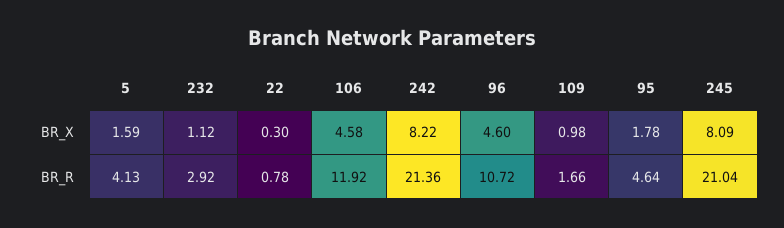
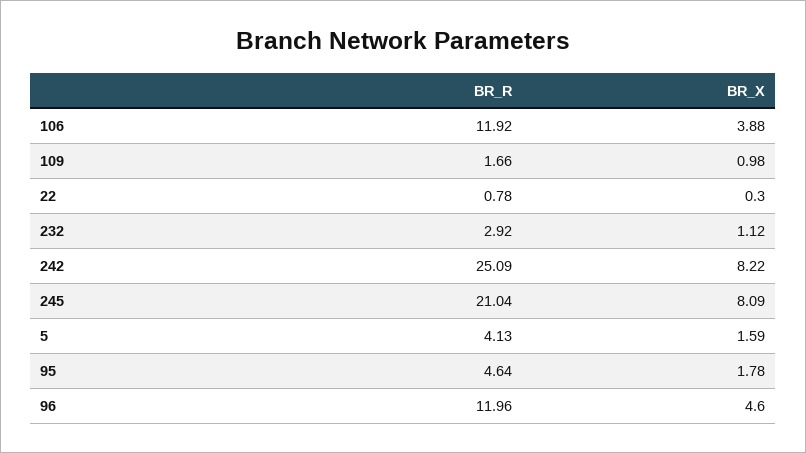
106, BR_X: 4.58 -> 3.88
242, BR_R: 21.36 -> 25.09
96, BR_R: 10.72 -> 11.96

